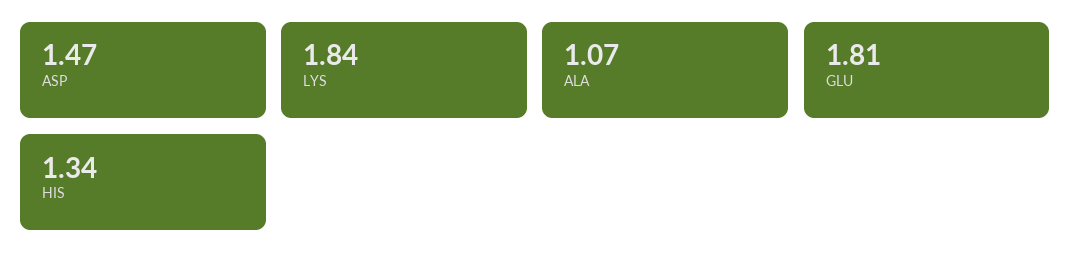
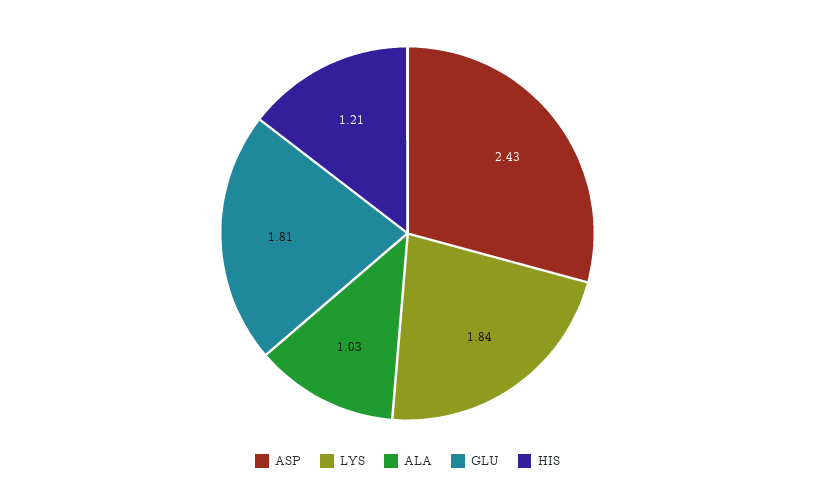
ASP: 1.47 -> 2.43
ALA: 1.07 -> 1.03
HIS: 1.34 -> 1.21

